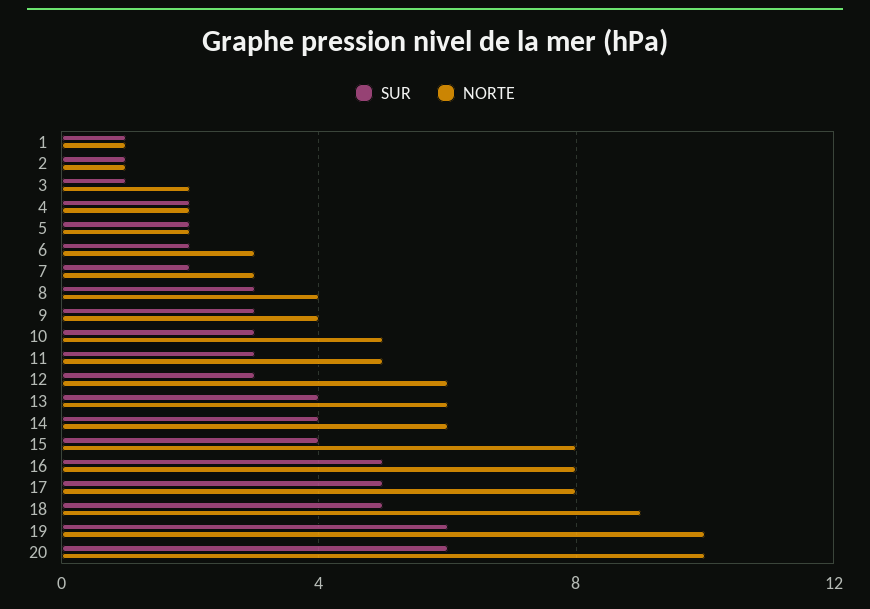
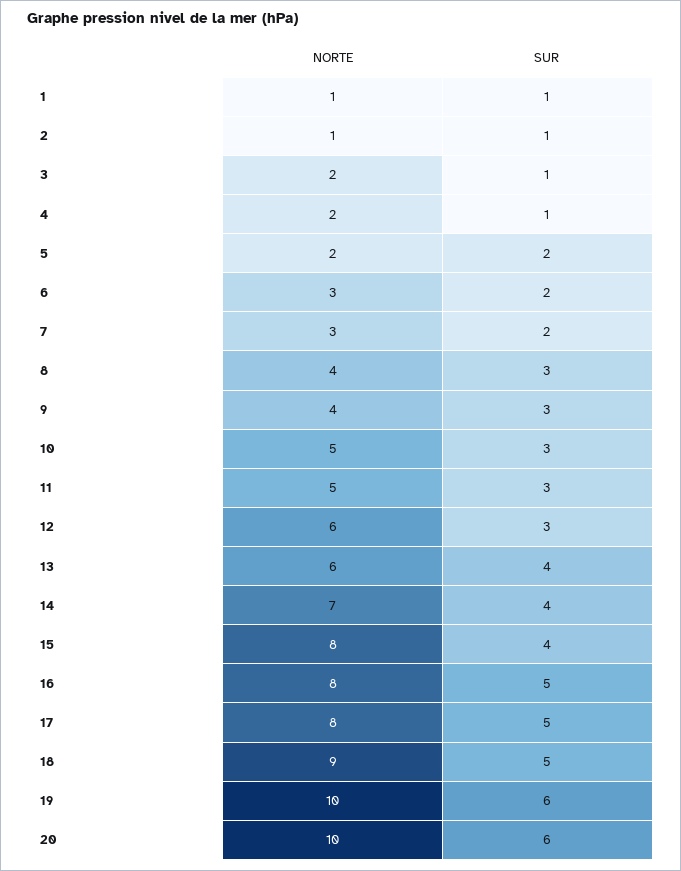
SUR, 4: 2 -> 1
NORTE, 14: 6 -> 7

